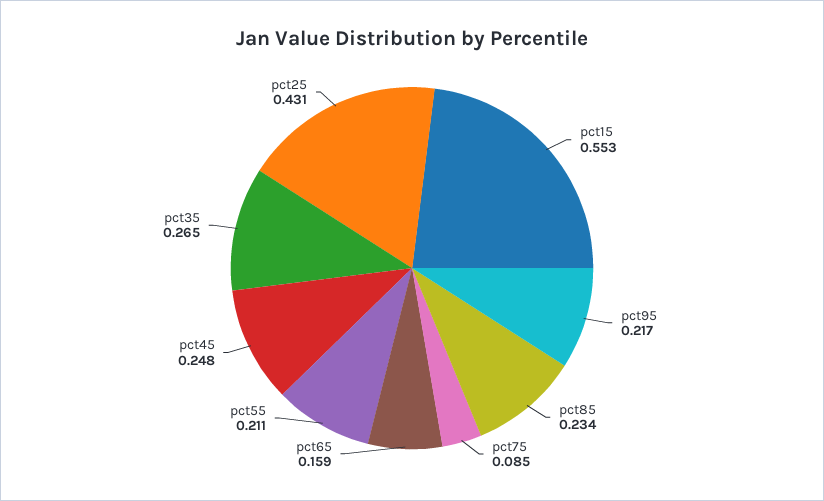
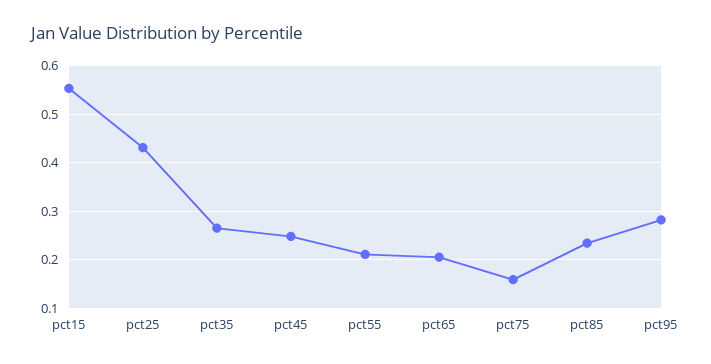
pct95: 0.217 -> 0.28
pct75: 0.085 -> 0.16
pct65: 0.159 -> 0.2

